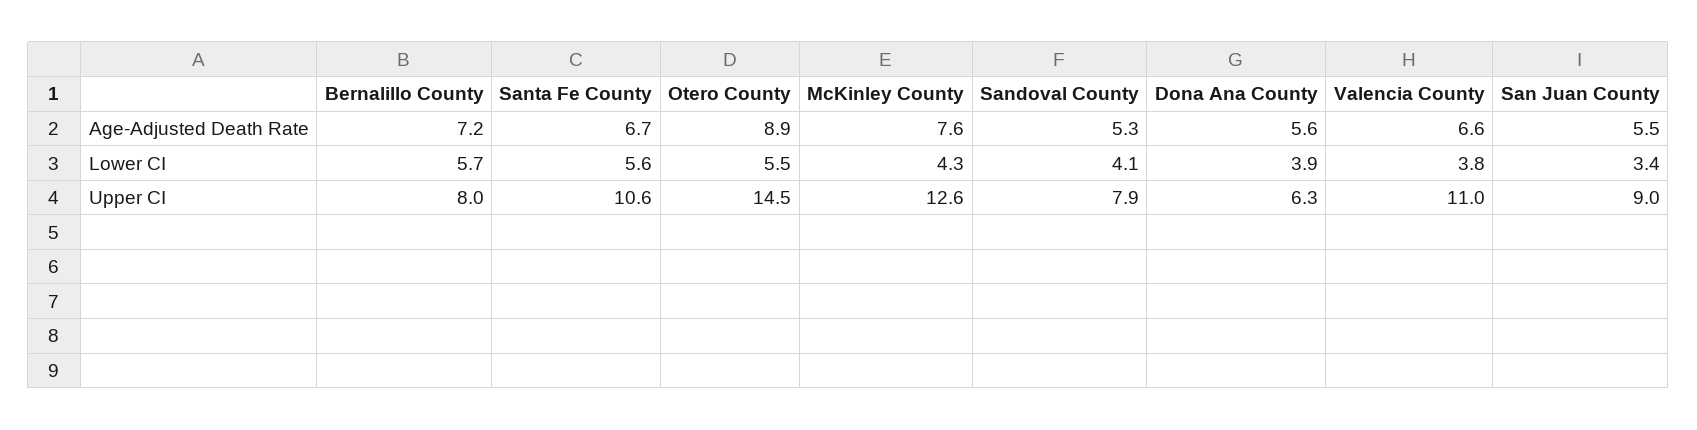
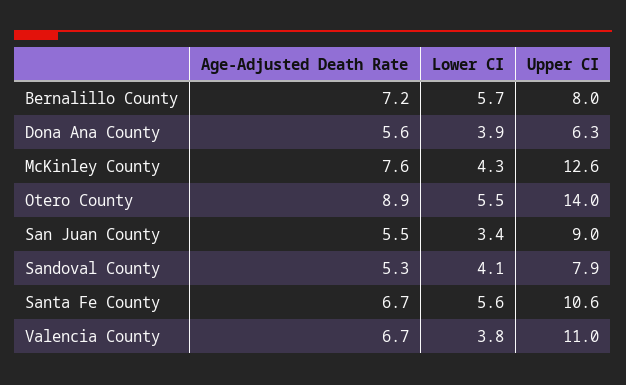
Valencia County, Age-Adjusted Death Rate: 6.6 -> 6.7
Otero County, Upper CI: 14.5 -> 14

